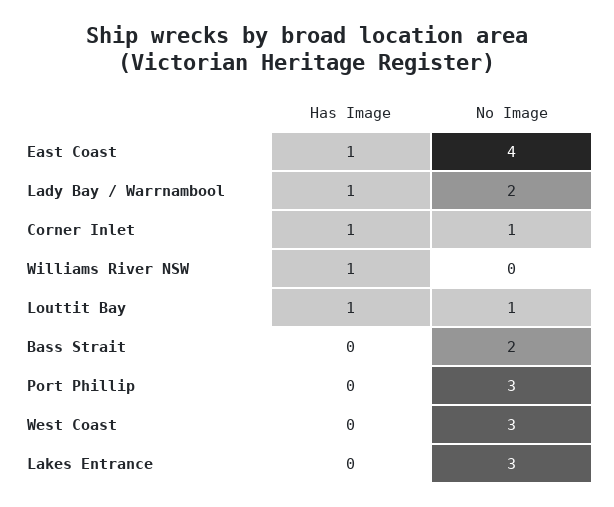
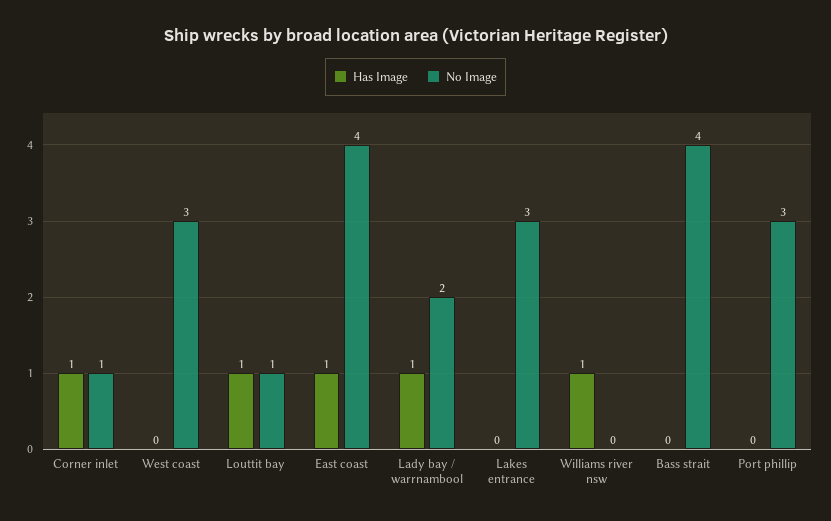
No Image, Bass Strait: 2 -> 4

